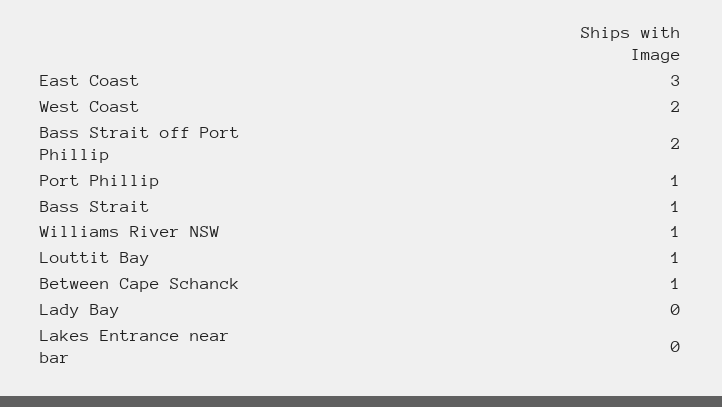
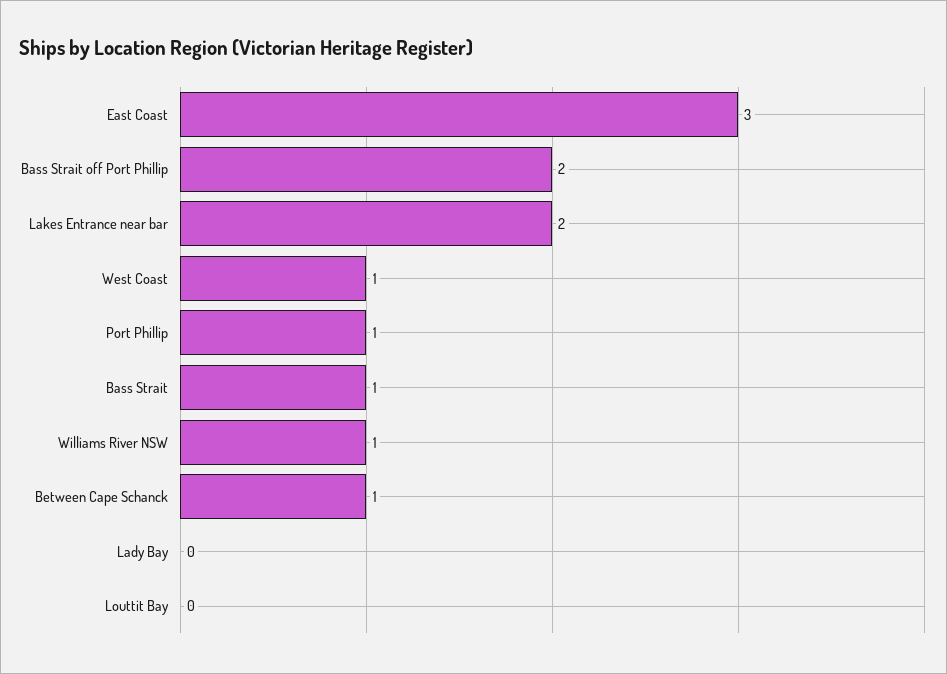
West Coast: 2 -> 1
Louttit Bay: 1 -> 0
Lakes Entrance near bar: 0 -> 2

